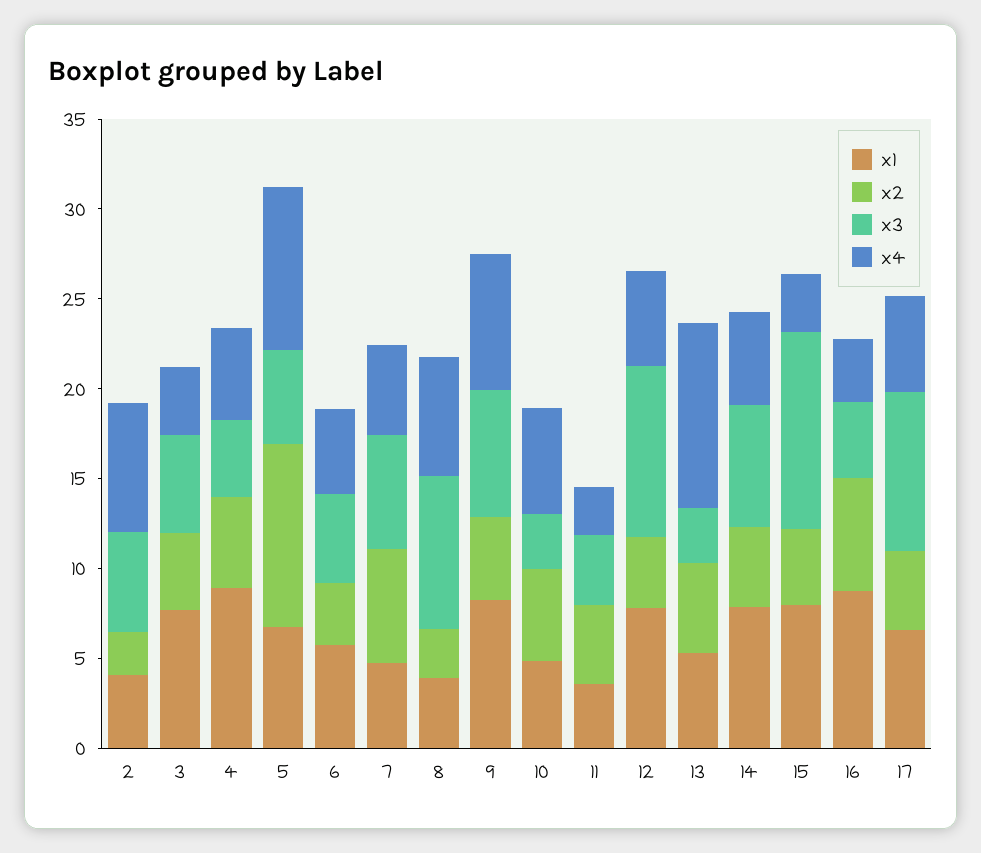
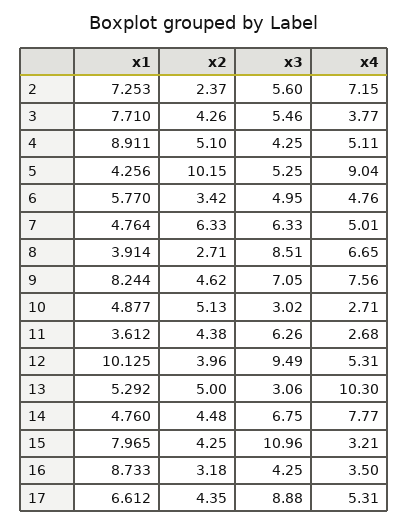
x1, 2: 4 -> 7.253
x1, 5: 7 -> 4.256
x4, 10: 6 -> 2.71
x3, 11: 4 -> 6.26
x1, 12: 8 -> 10.125
x1, 14: 8 -> 4.76
x4, 14: 5 -> 7.77
x2, 16: 6 -> 3.18

